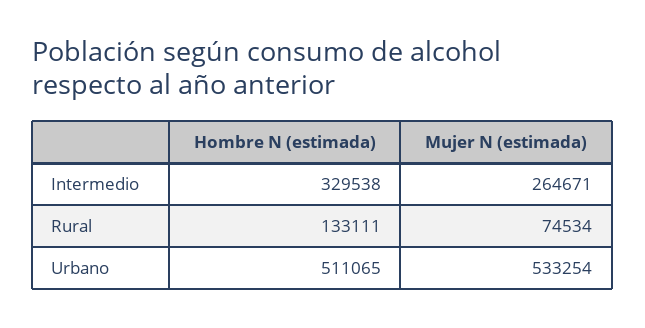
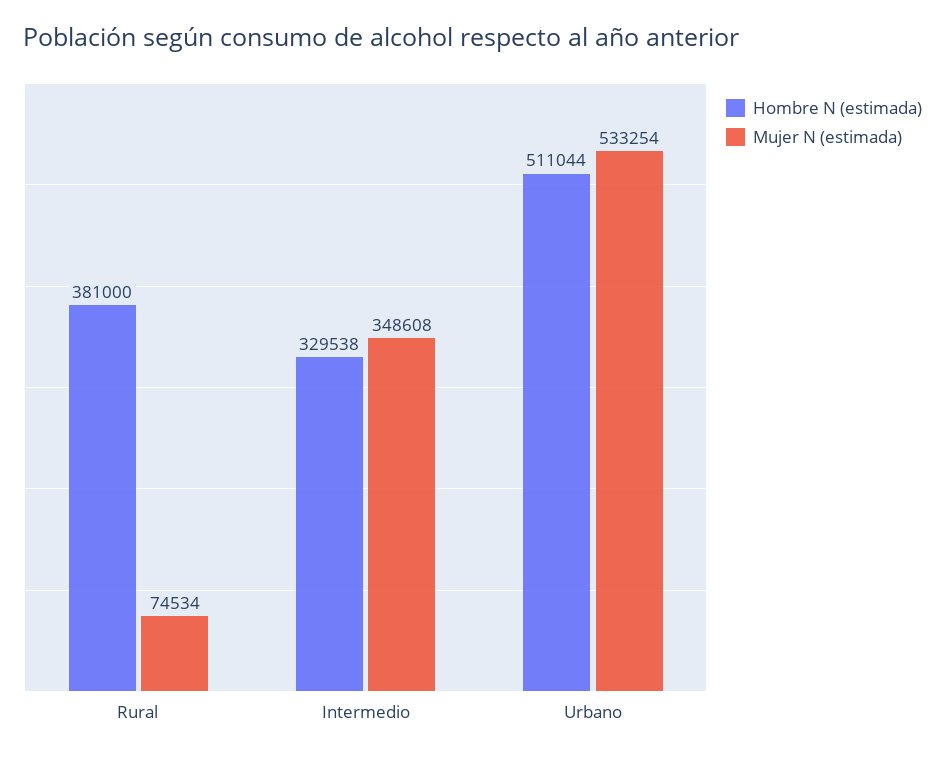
Mujer N (estimada), Intermedio: 264671 -> 348608
Hombre N (estimada), Rural: 133111 -> 381000
Hombre N (estimada), Urbano: 511065 -> 511044

